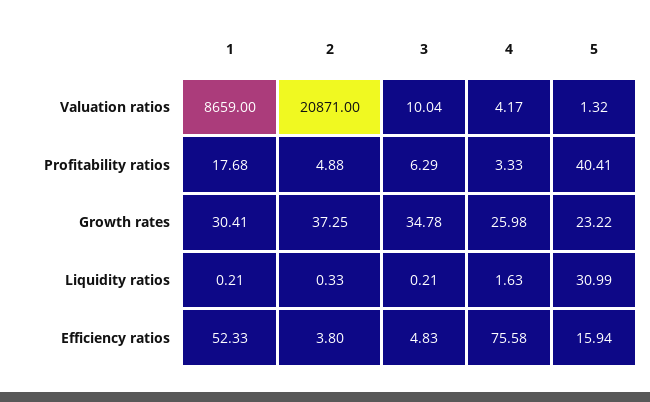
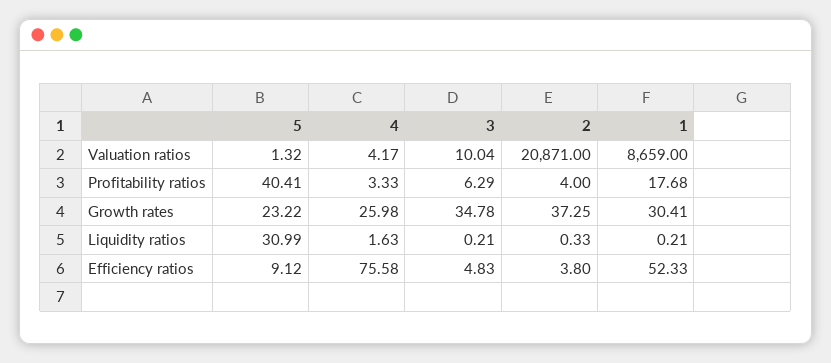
2, Profitability ratios: 4.88 -> 4
5, Efficiency ratios: 15.94 -> 9.12

